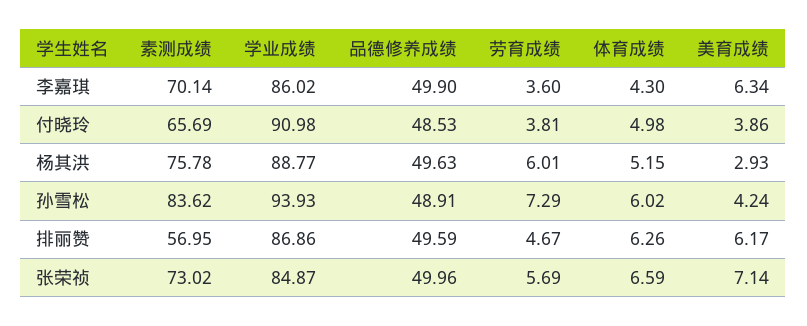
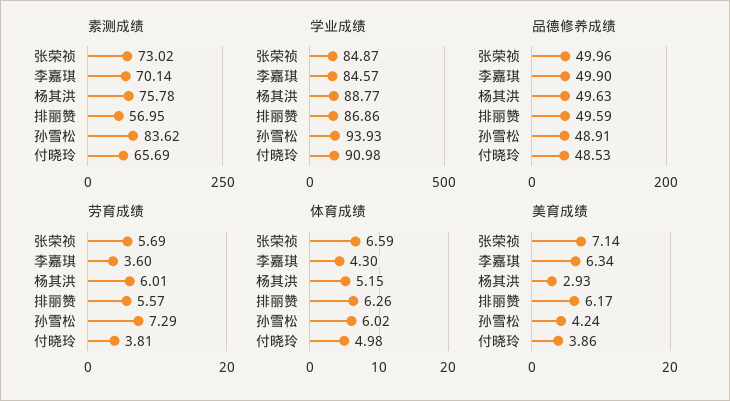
学业成绩, 李嘉琪: 86.02 -> 84.57
劳育成绩, 排丽赞: 4.67 -> 5.57

